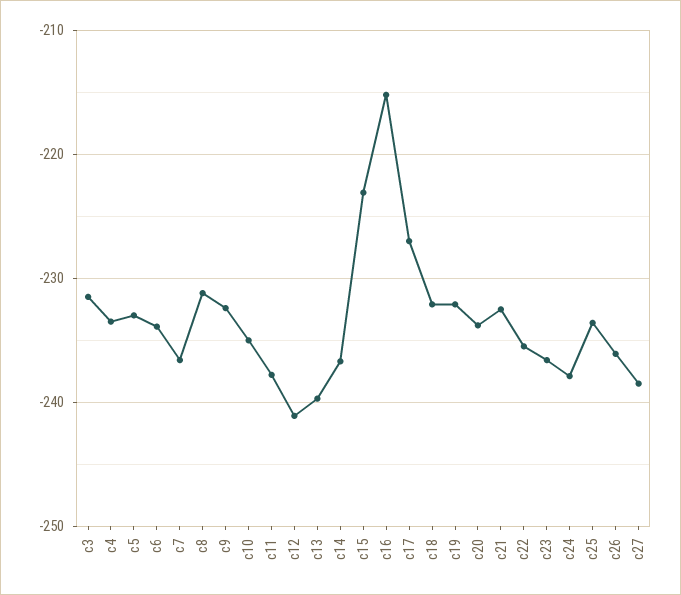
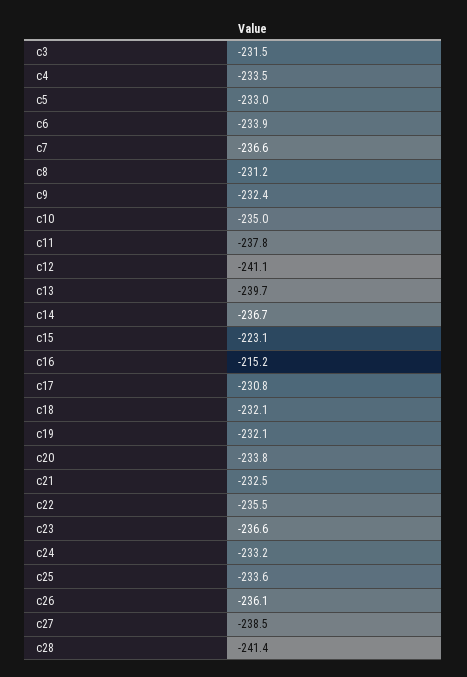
c17: -227 -> -230.8
c24: -238 -> -233.2
c28: none -> -241.4

